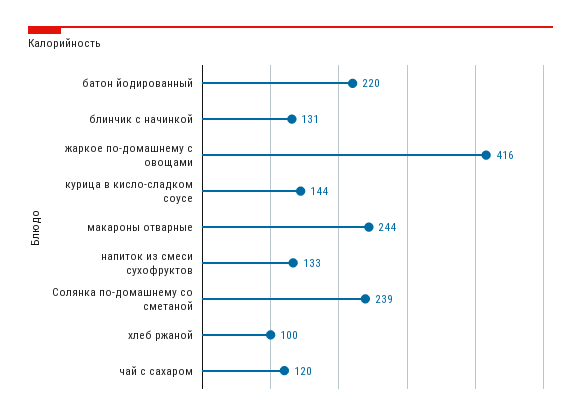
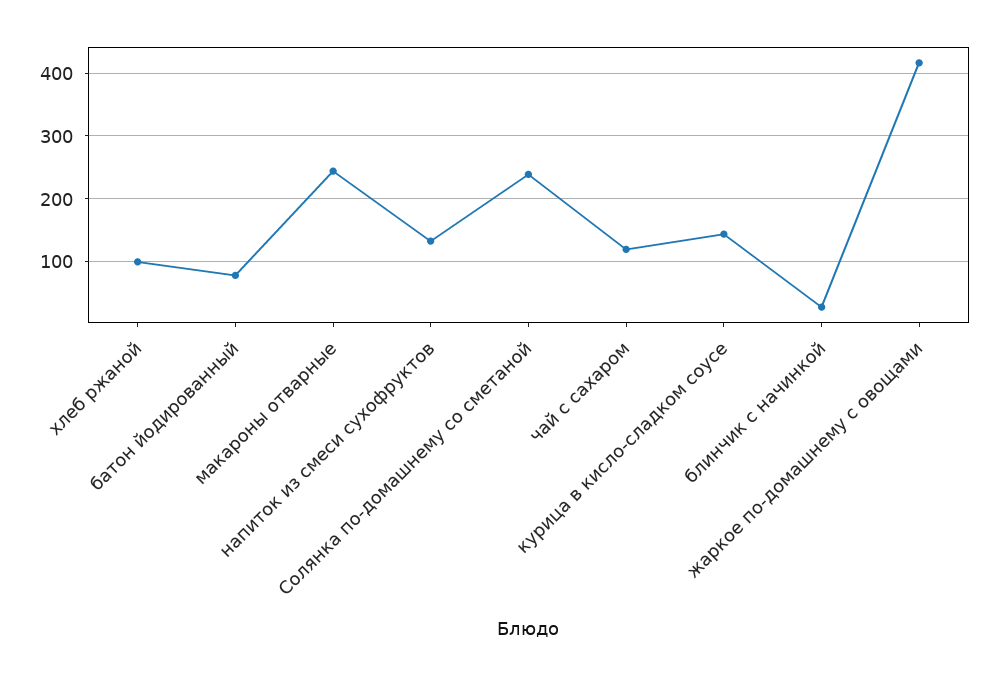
батон йодированный: 220 -> 80
блинчик с начинкой: 131 -> 30

